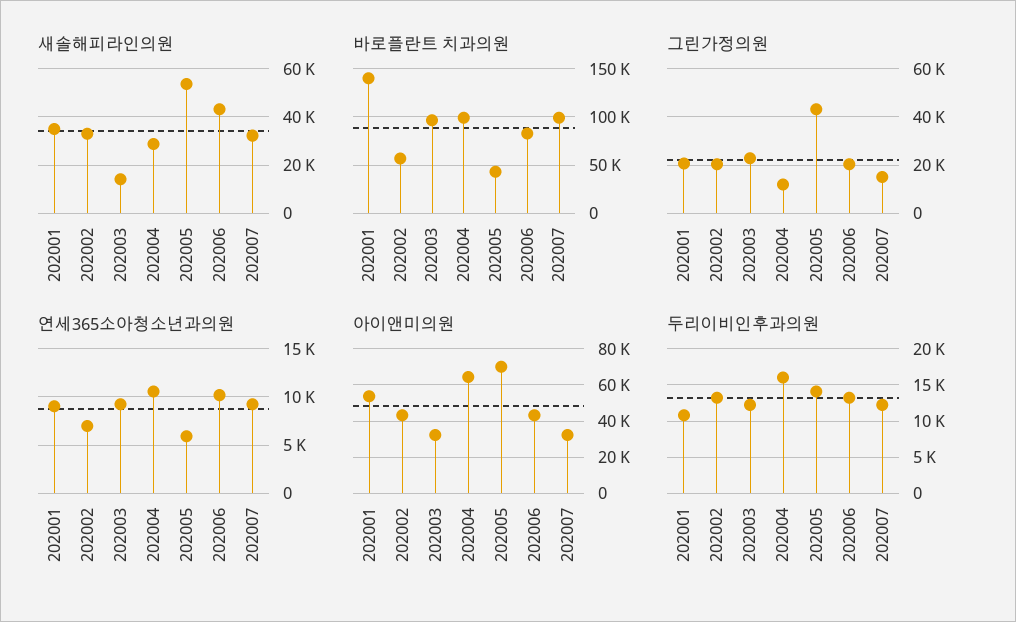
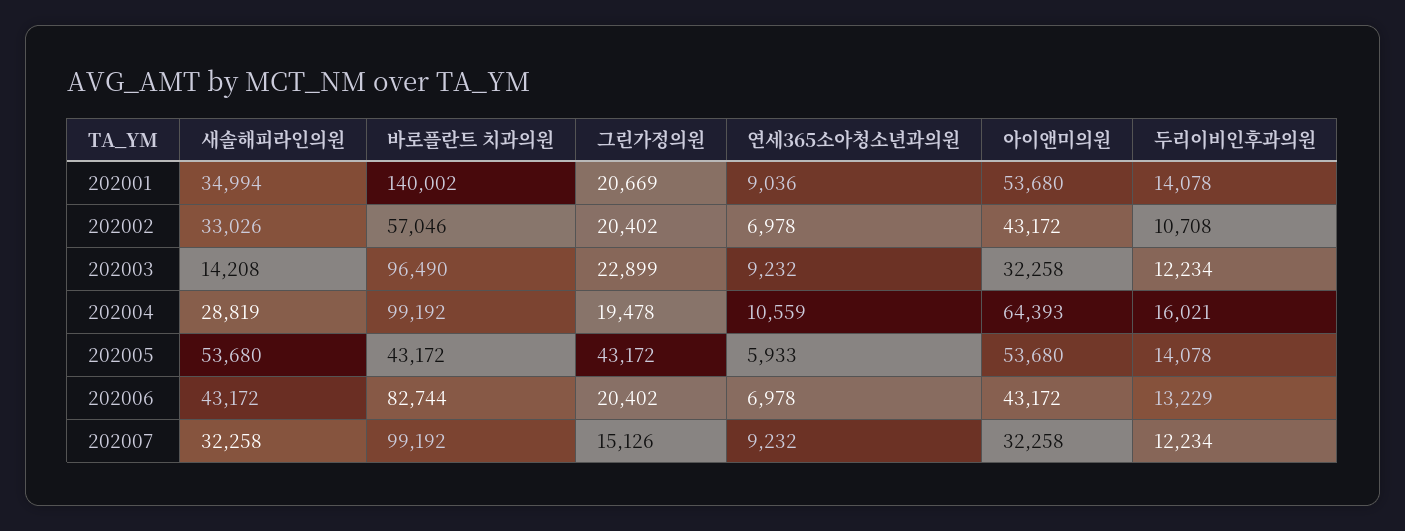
그린가정의원, 202004: 12500 -> 19478
연세365소아청소년과의원, 202006: 10000 -> 6978
아이앤미의원, 202005: 70000 -> 53680
두리이비인후과의원, 202001: 11000 -> 14078
두리이비인후과의원, 202002: 13000 -> 10708

